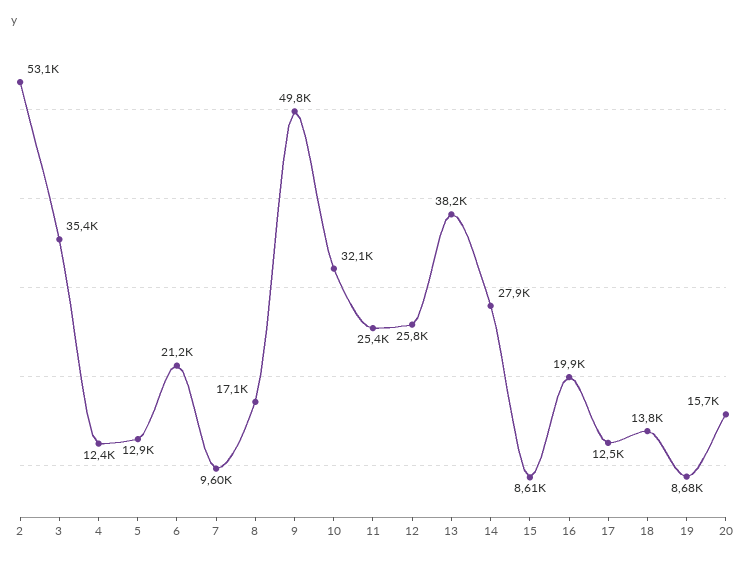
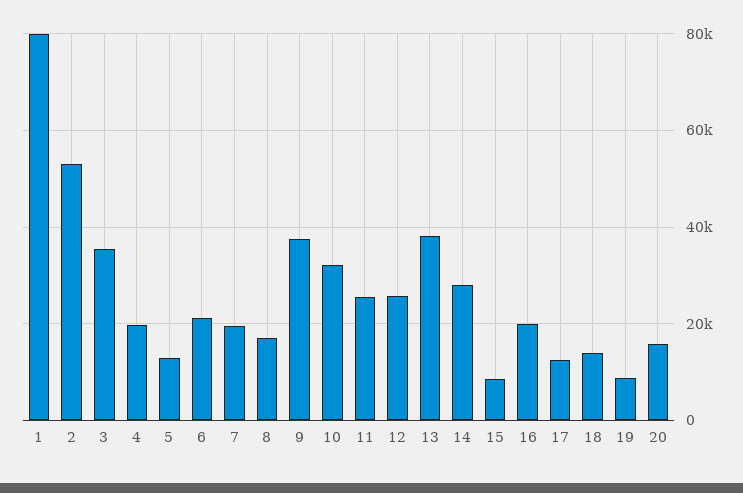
4: 12400 -> 20000
7: 9600 -> 20000
9: 49800 -> 38000
1: none -> 80000

